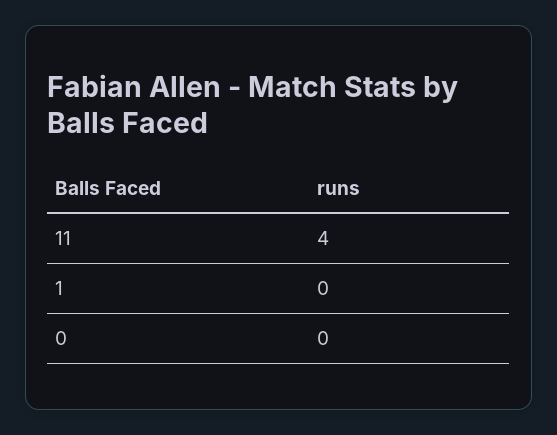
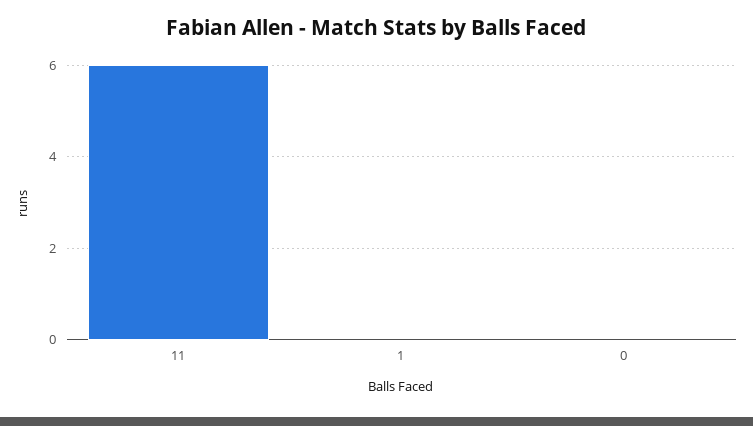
11: 4 -> 6

